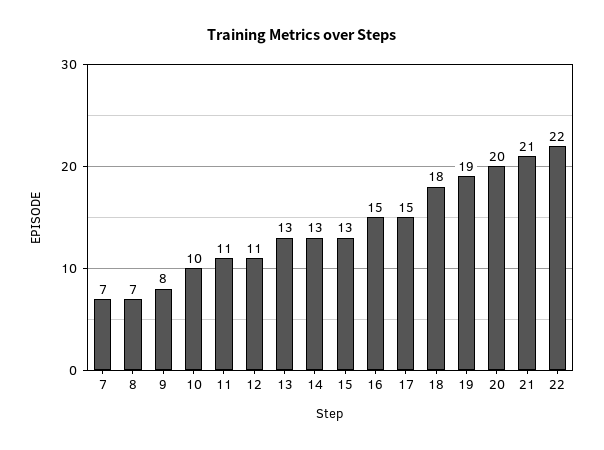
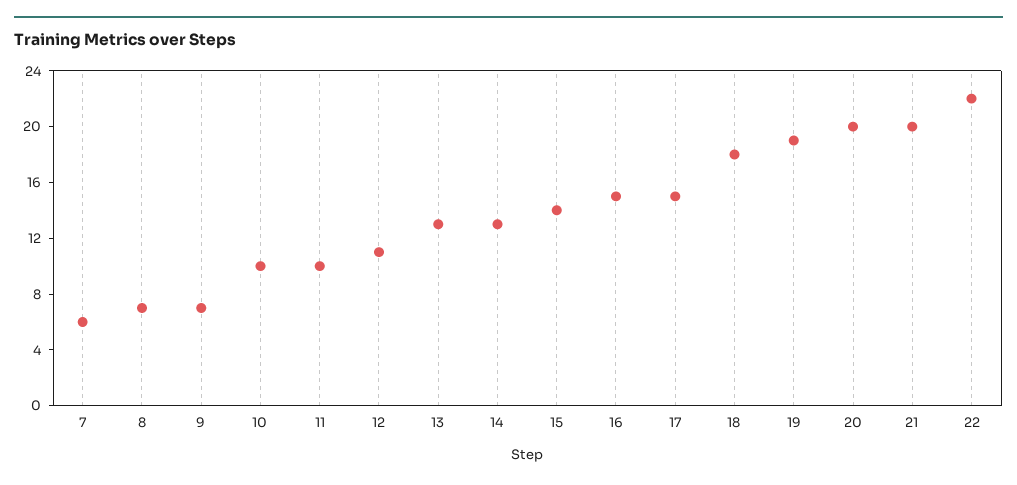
7: 7 -> 6
9: 8 -> 7
11: 11 -> 10
15: 13 -> 14
21: 21 -> 20

